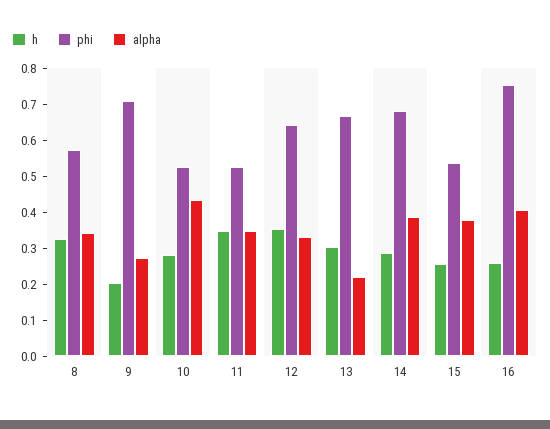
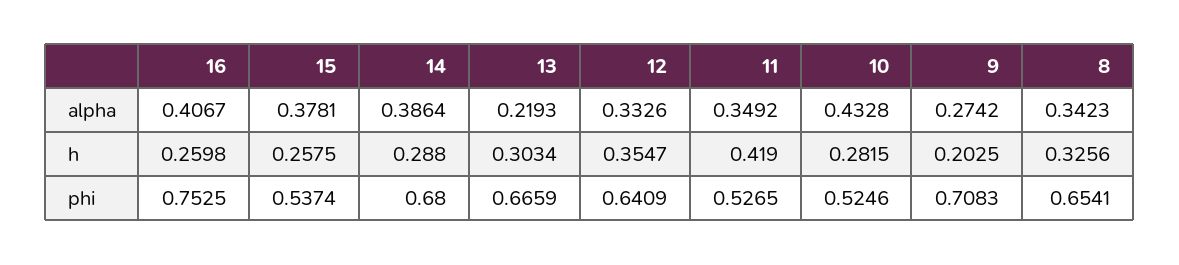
phi, 8: 0.575 -> 0.6541
h, 11: 0.35 -> 0.419

